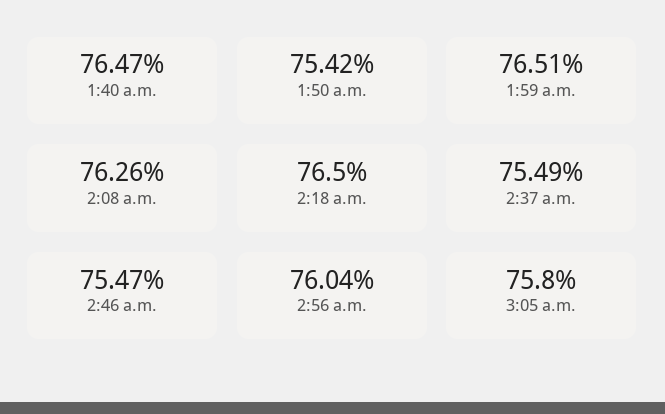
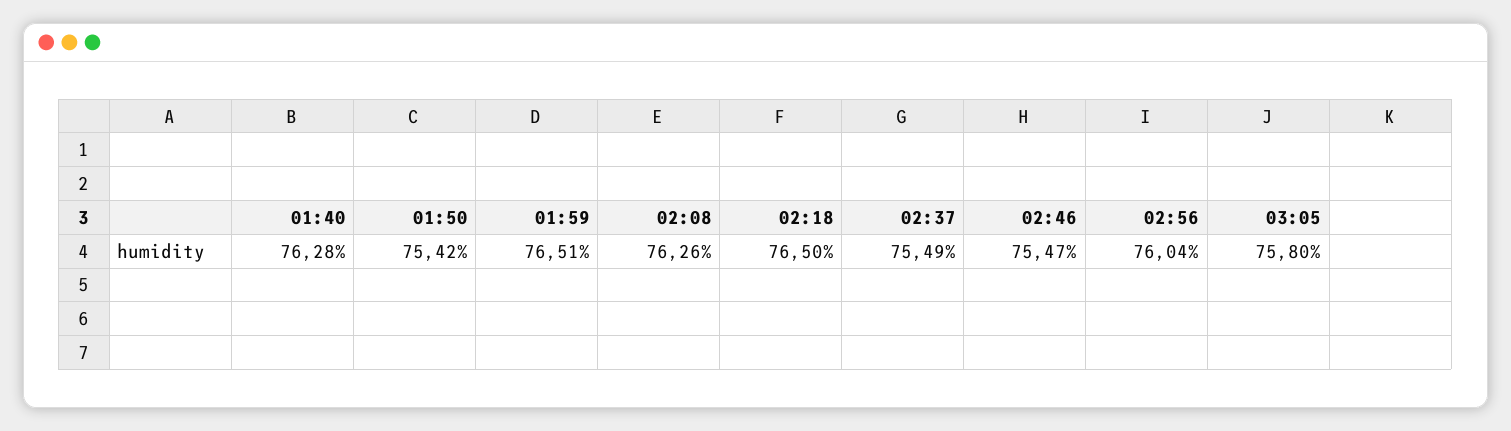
1:40 a.m.: 76.47 -> 76.28

